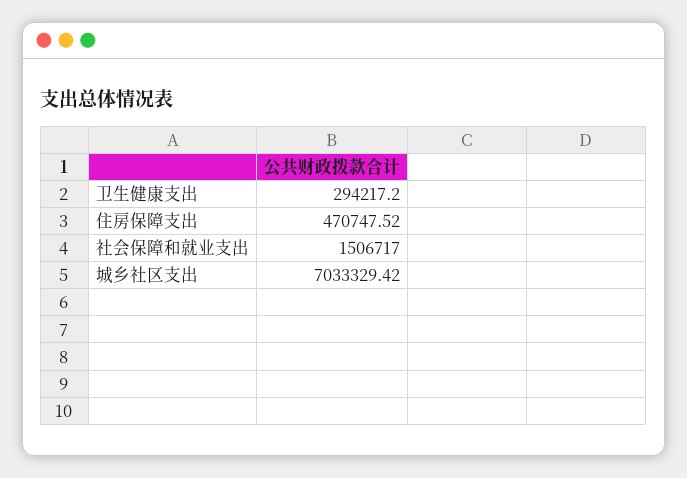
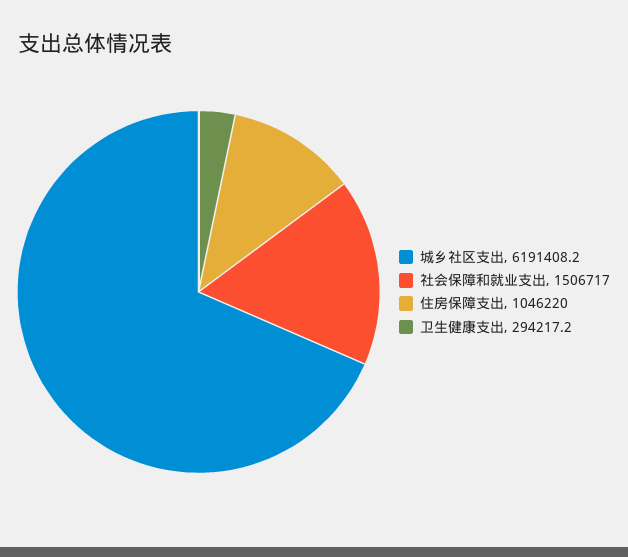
住房保障支出: 470747.52 -> 1046220
城乡社区支出: 7033329.42 -> 6191408.2

